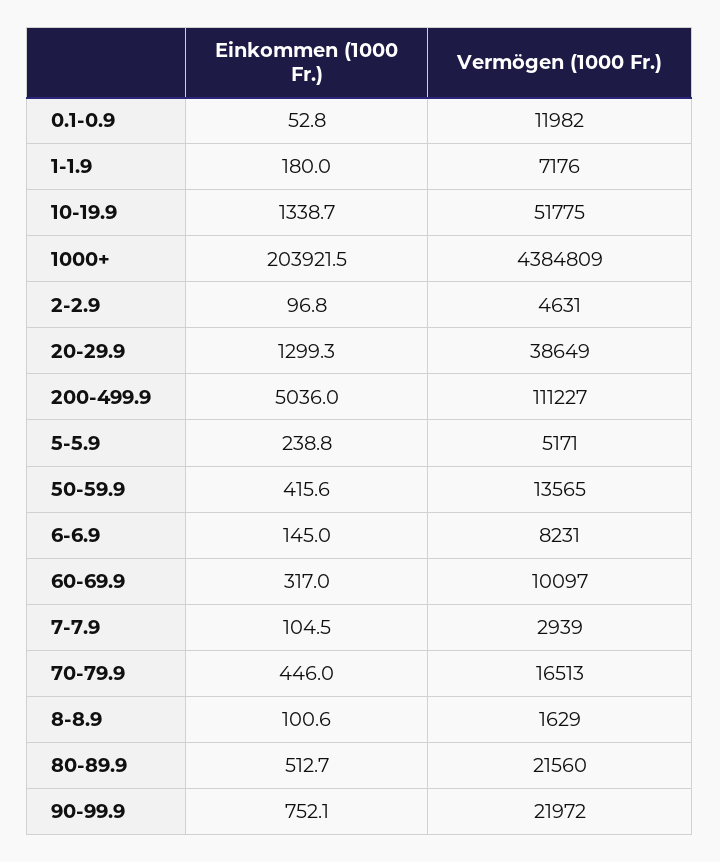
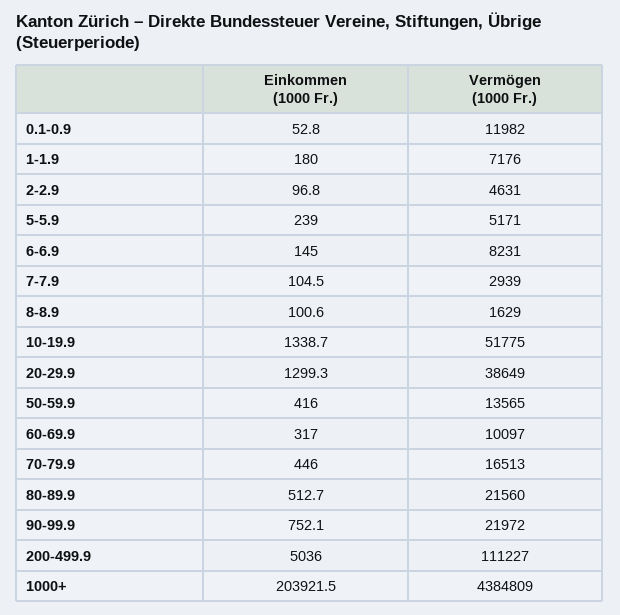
Einkommen (1000 Fr.), 5-5.9: 238.8 -> 239
Einkommen (1000 Fr.), 50-59.9: 415.6 -> 416

